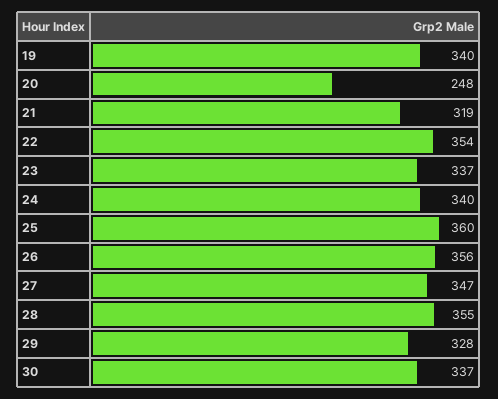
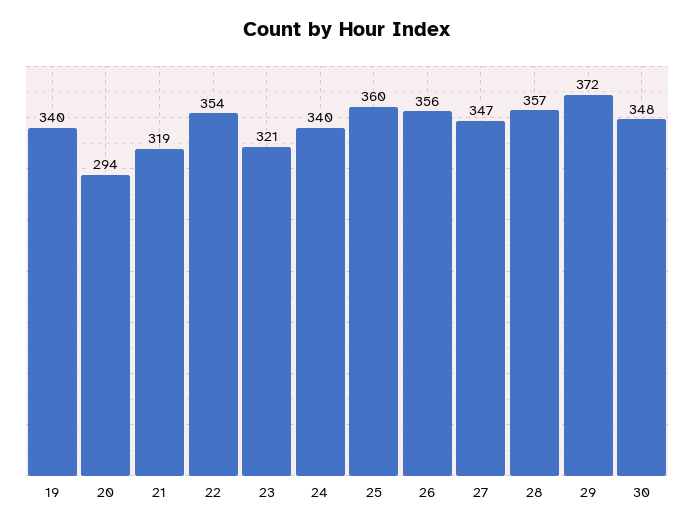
20: 248 -> 294
23: 337 -> 321
28: 355 -> 357
29: 328 -> 372
30: 337 -> 348

